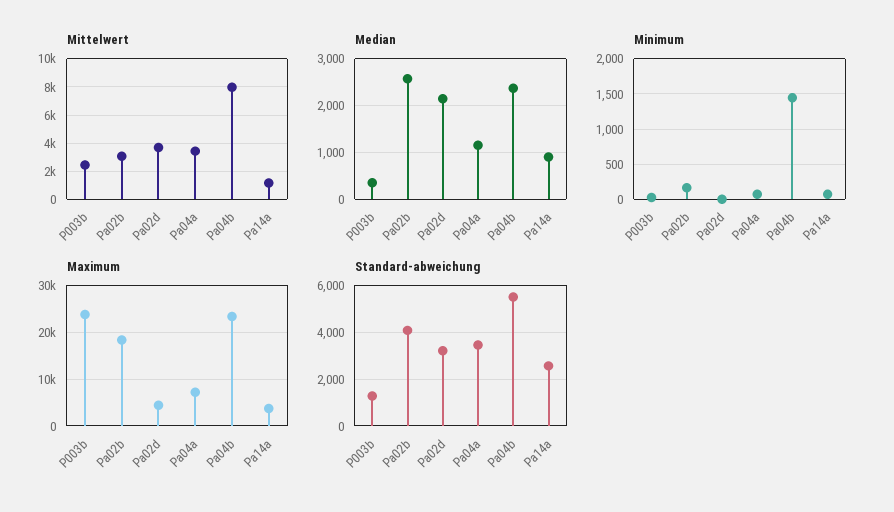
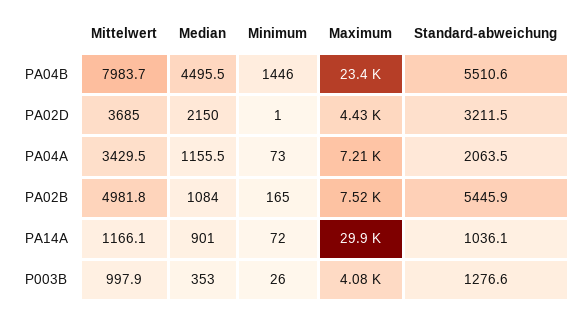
Mittelwert, P003b: 2500 -> 997.9
Mittelwert, Pa02b: 3000 -> 4981.8
Median, Pa02b: 2600 -> 1084
Median, Pa04b: 2400 -> 4495.5
Maximum, P003b: 24000 -> 4080
Maximum, Pa02b: 18000 -> 7520
Maximum, Pa14a: 4000 -> 29900
Standard-abweichung, Pa02b: 4000 -> 5445.9
Standard-abweichung, Pa04a: 3500 -> 2063.5
Standard-abweichung, Pa14a: 2500 -> 1036.1

